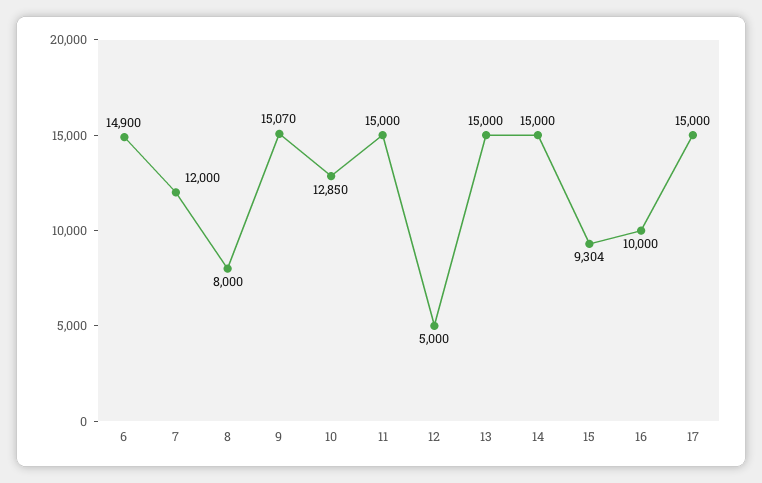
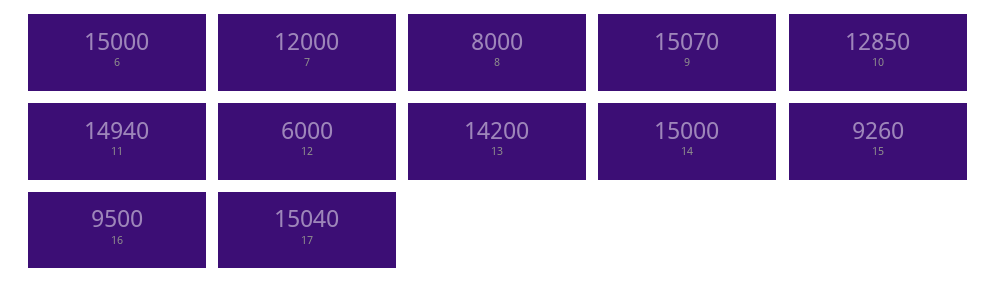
6: 14900 -> 15000
11: 15000 -> 14940
12: 5000 -> 6000
13: 15000 -> 14200
15: 9304 -> 9260
16: 10000 -> 9500
17: 15000 -> 15040

